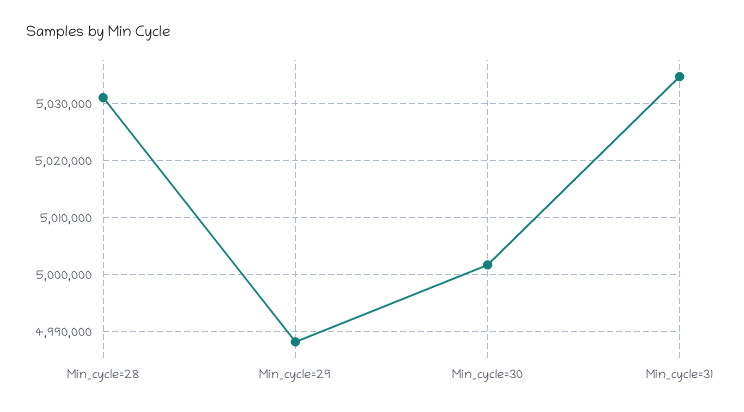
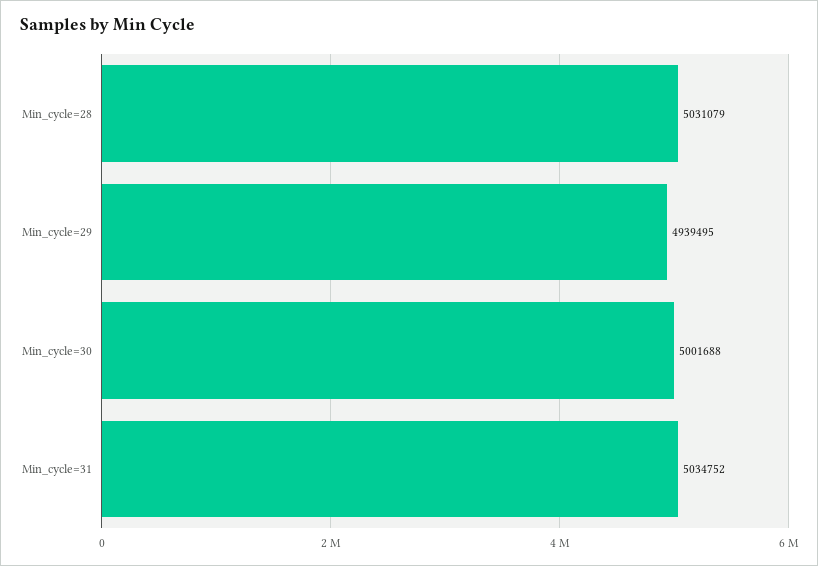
Min_cycle=29: 4988000 -> 4939495

